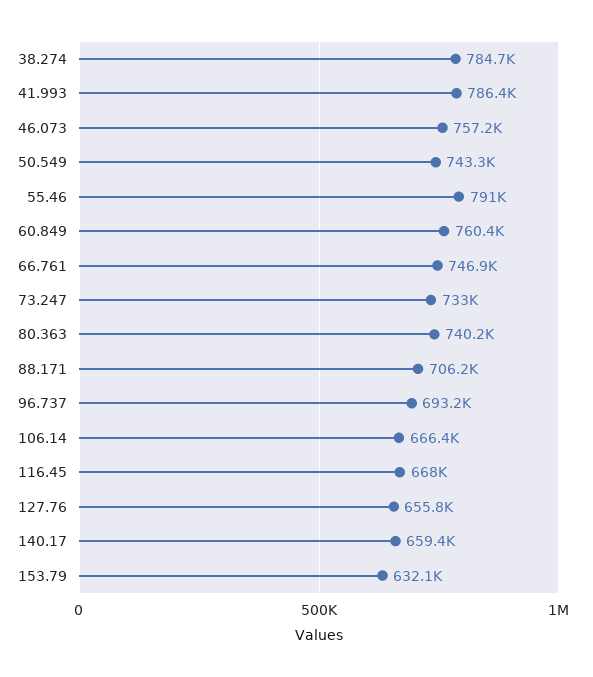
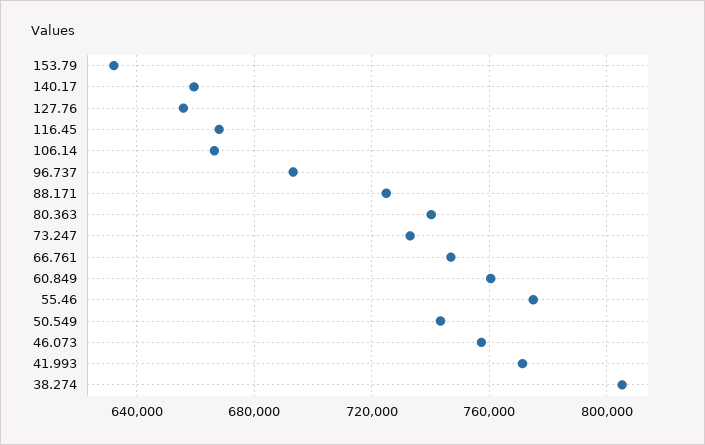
38.274: 784700 -> 805000
41.993: 786400 -> 770000
55.46: 791000 -> 775000
88.171: 706200 -> 725000

